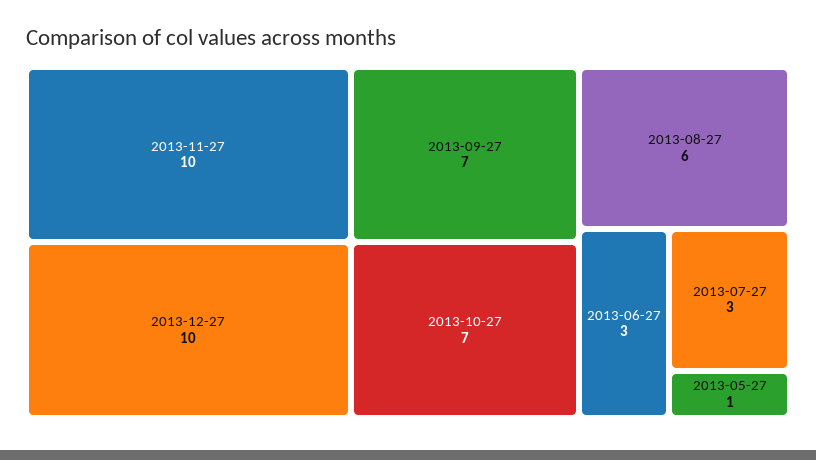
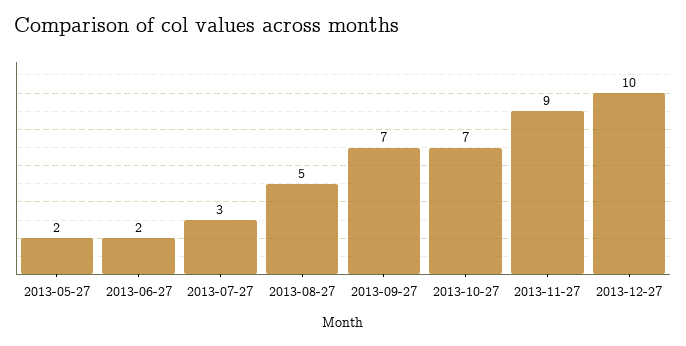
2013-11-27: 10 -> 9
2013-08-27: 6 -> 5
2013-06-27: 3 -> 2
2013-05-27: 1 -> 2

